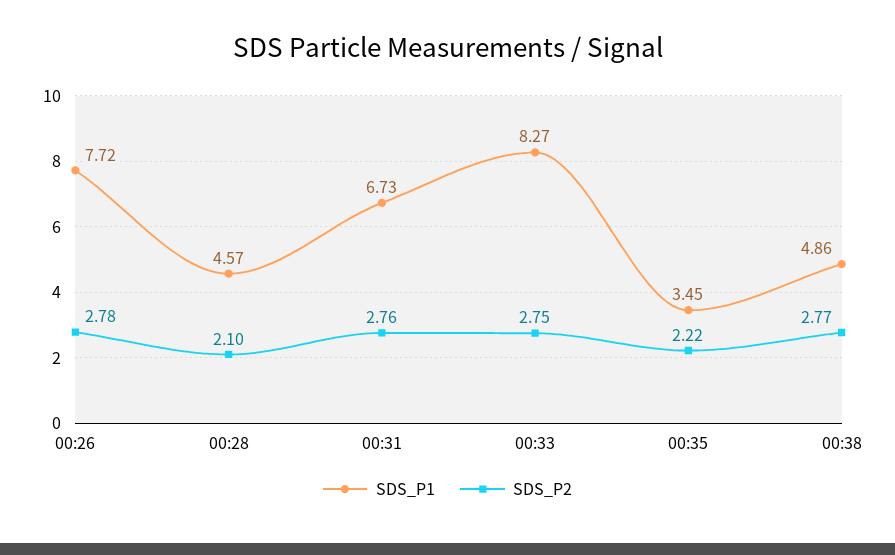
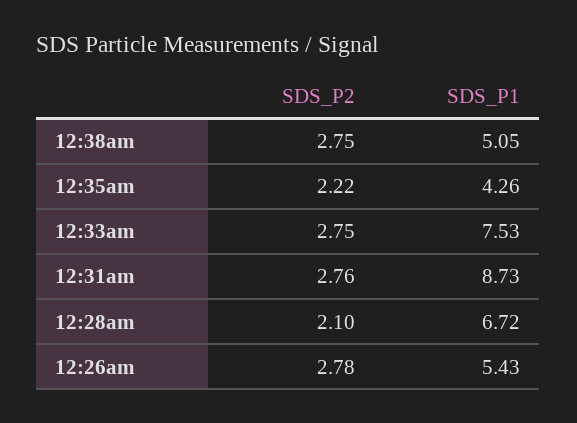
SDS_P1, 00:26: 7.72 -> 5.43
SDS_P1, 00:28: 4.57 -> 6.72
SDS_P1, 00:31: 6.73 -> 8.73
SDS_P1, 00:33: 8.27 -> 7.53
SDS_P1, 00:35: 3.45 -> 4.26
SDS_P1, 00:38: 4.86 -> 5.05
SDS_P2, 00:38: 2.77 -> 2.75

